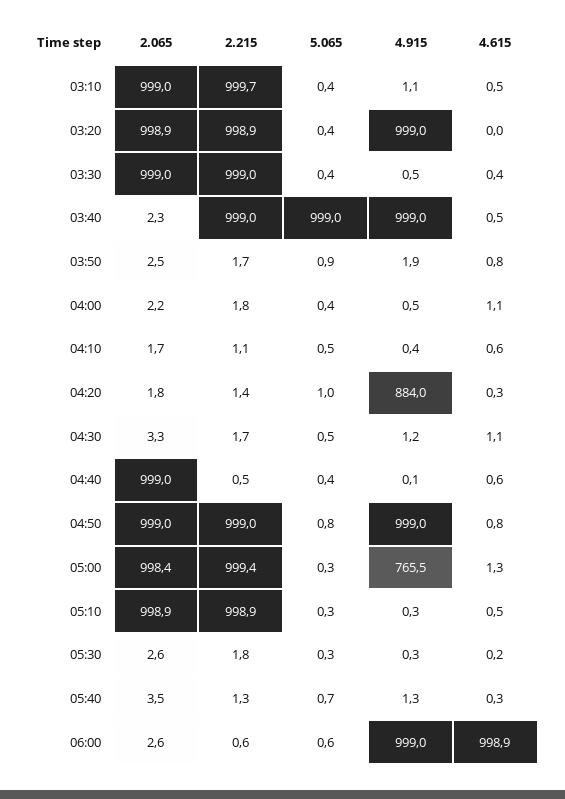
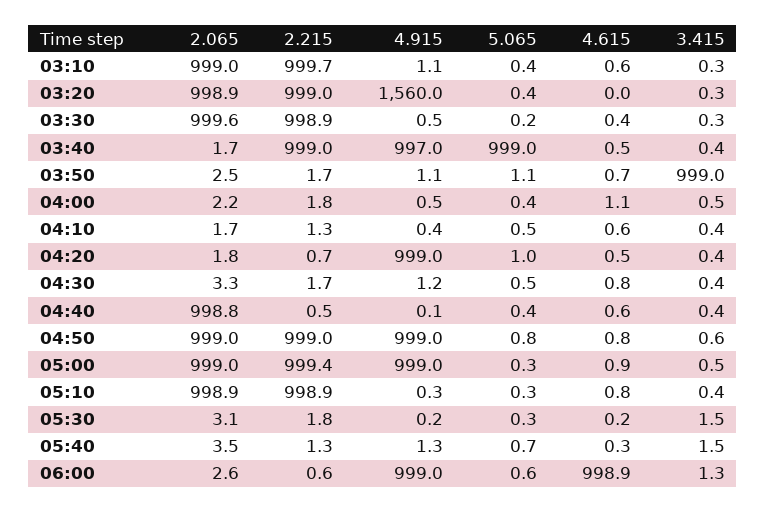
4.615, 03:10: 0.5 -> 0.6
2.215, 03:20: 998.9 -> 999
4.915, 03:20: 999 -> 1560
2.065, 03:30: 999 -> 999.6
2.215, 03:30: 999 -> 998.9
5.065, 03:30: 0.4 -> 0.2
2.065, 03:40: 2.3 -> 1.7
4.915, 03:40: 999 -> 997
5.065, 03:50: 0.9 -> 1.1
4.915, 03:50: 1.9 -> 1.1
4.615, 03:50: 0.8 -> 0.7
2.215, 04:10: 1.1 -> 1.3
2.215, 04:20: 1.4 -> 0.7
4.915, 04:20: 884 -> 999
4.615, 04:20: 0.3 -> 0.5
4.615, 04:30: 1.1 -> 0.8
2.065, 04:40: 999 -> 998.8
2.065, 05:00: 998.4 -> 999
4.915, 05:00: 765.5 -> 999
4.615, 05:00: 1.3 -> 0.9
4.615, 05:10: 0.5 -> 0.8
2.065, 05:30: 2.6 -> 3.1
4.915, 05:30: 0.3 -> 0.2
3.415, 03:10: none -> 0.3
3.415, 03:20: none -> 0.3
3.415, 03:30: none -> 0.3
3.415, 03:40: none -> 0.4
3.415, 03:50: none -> 999
3.415, 04:00: none -> 0.5
3.415, 04:10: none -> 0.4
3.415, 04:20: none -> 0.4
3.415, 04:30: none -> 0.4
3.415, 04:40: none -> 0.4
3.415, 04:50: none -> 0.6
3.415, 05:00: none -> 0.5
3.415, 05:10: none -> 0.4
3.415, 05:30: none -> 1.5
3.415, 05:40: none -> 1.5
3.415, 06:00: none -> 1.3

